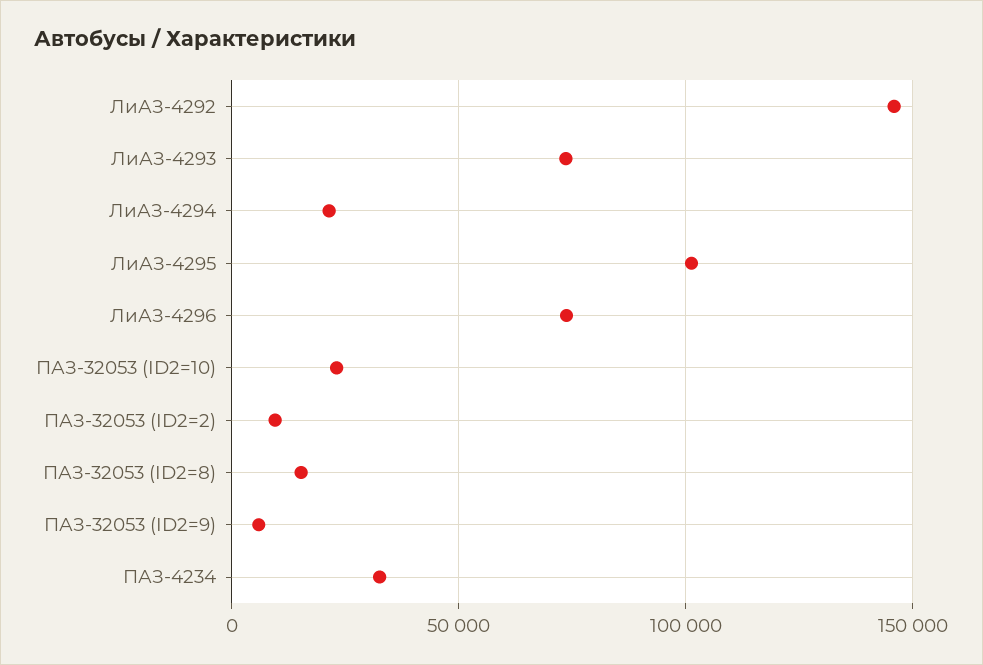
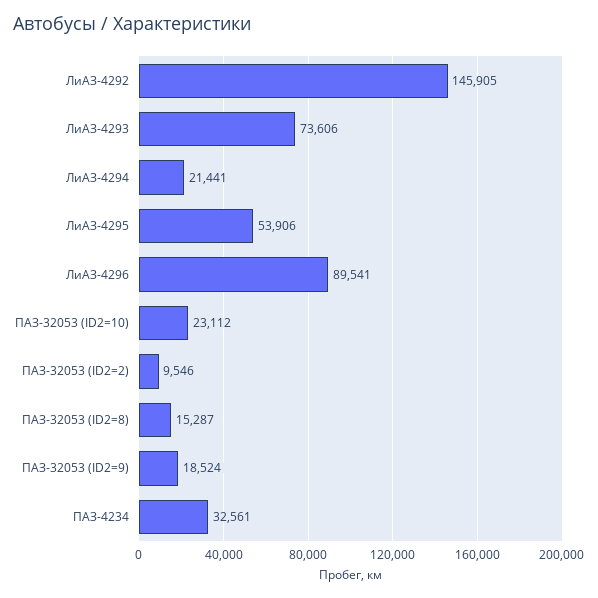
ЛиАЗ-4295: 100000 -> 53906
ЛиАЗ-4296: 75000 -> 89541
ПАЗ-32053 (ID2=9): 5000 -> 18524

